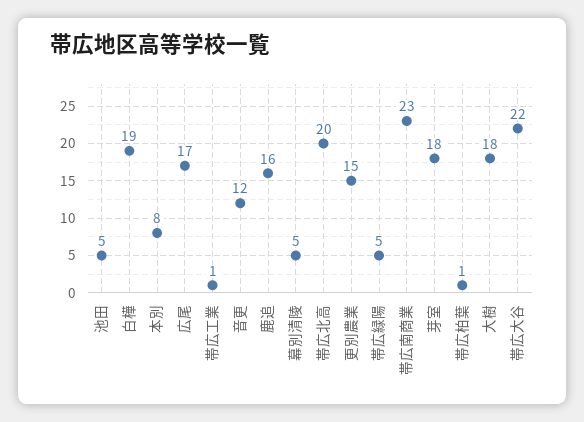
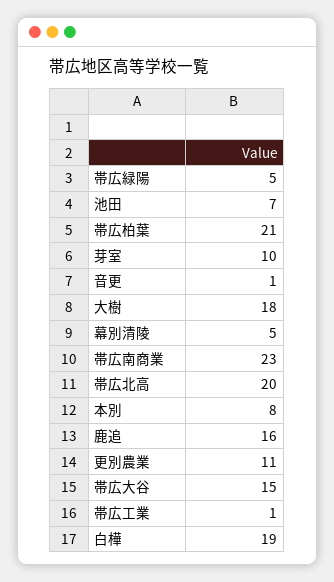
池田: 5 -> 7
広尾: 17 -> none
音更: 12 -> 1
更別農業: 15 -> 11
芽室: 18 -> 10
帯広柏葉: 1 -> 21
帯広大谷: 22 -> 15

